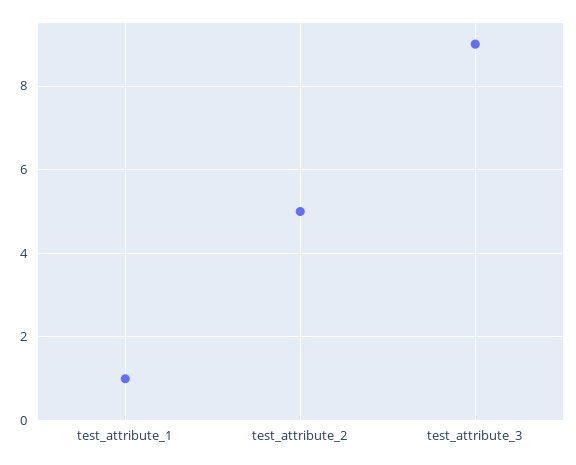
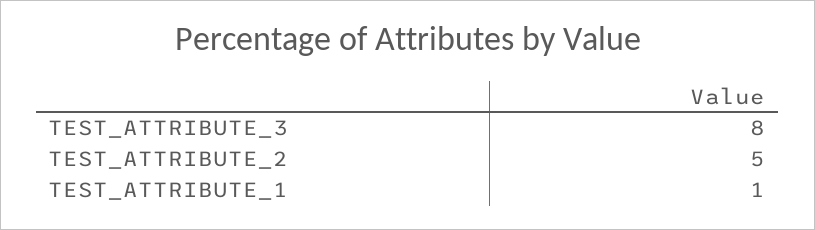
test_attribute_3: 9 -> 8

